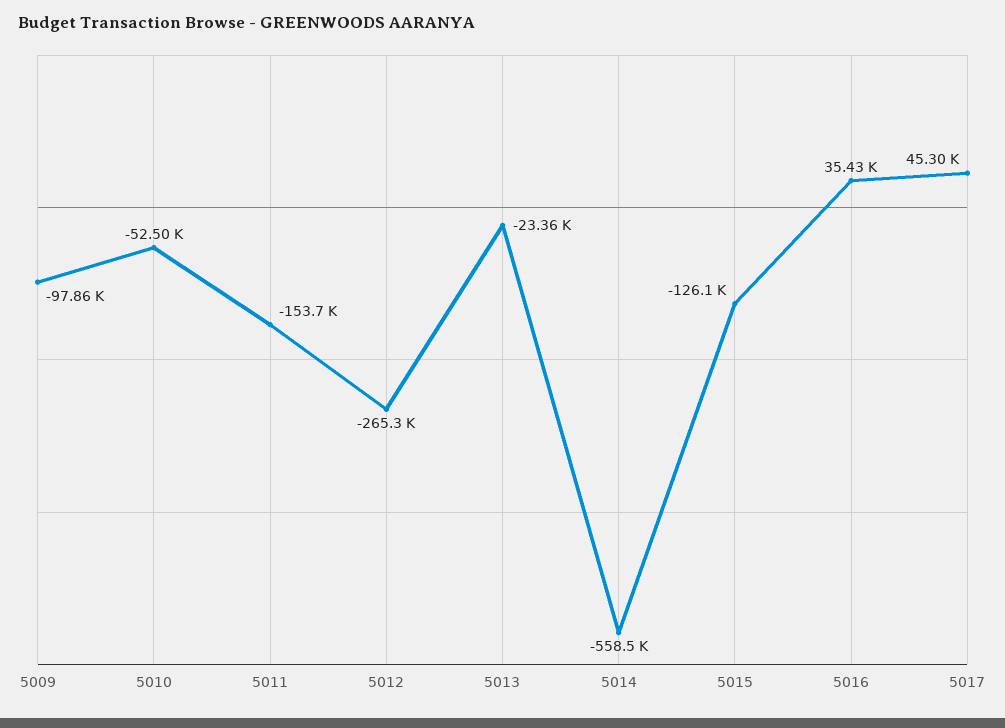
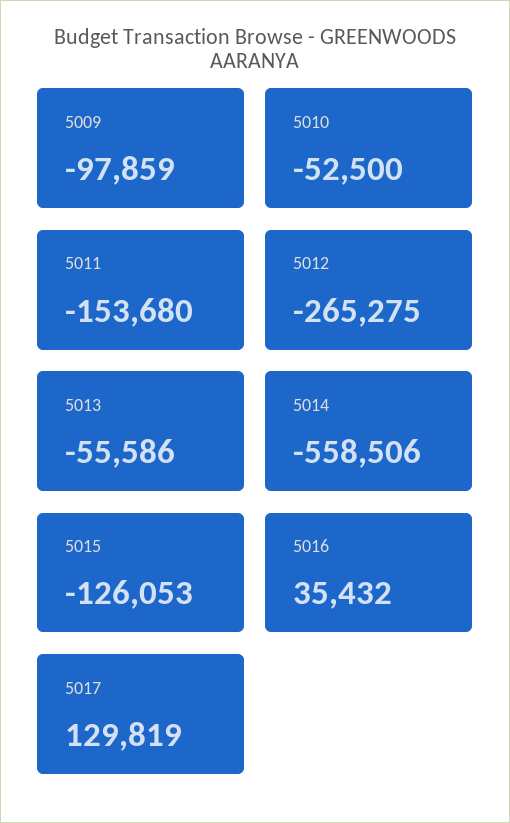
5013: -23360 -> -55586
5017: 45300 -> 129819

